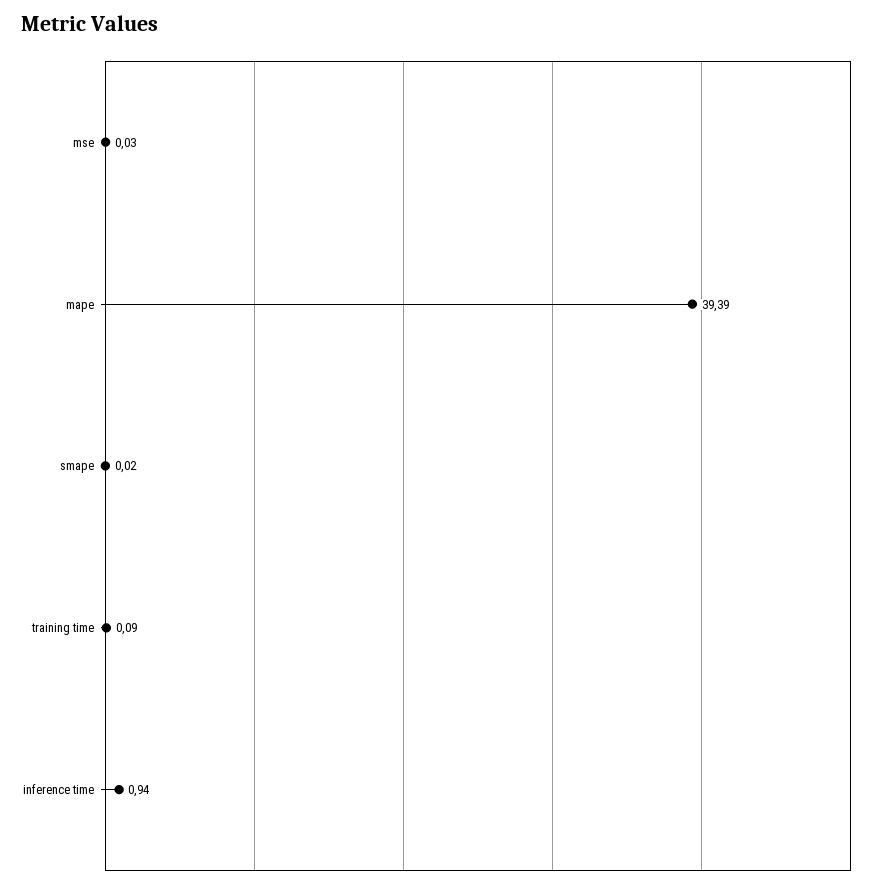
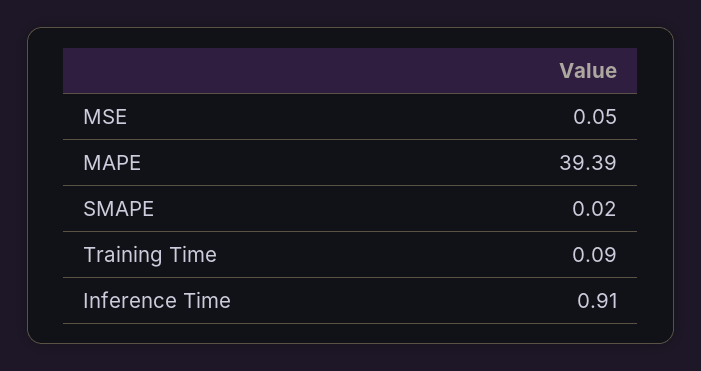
mse: 0.03 -> 0.05
inference time: 0.94 -> 0.91

